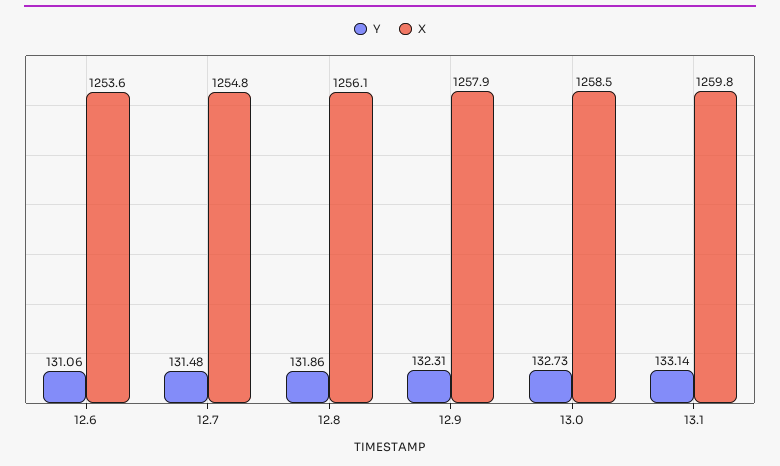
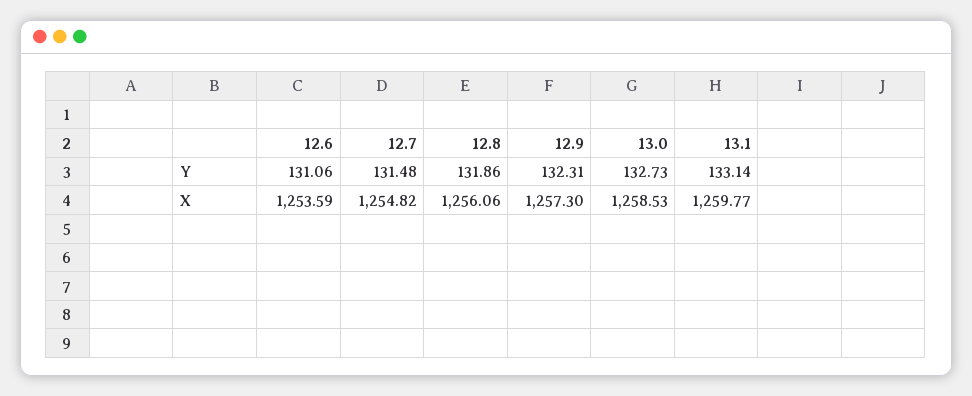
X, 12.9: 1257.9 -> 1257.3

